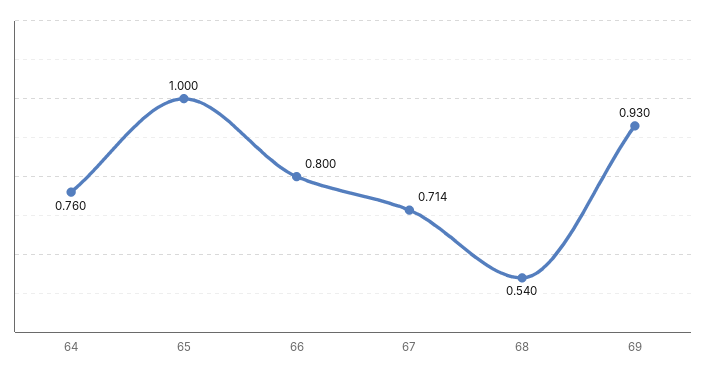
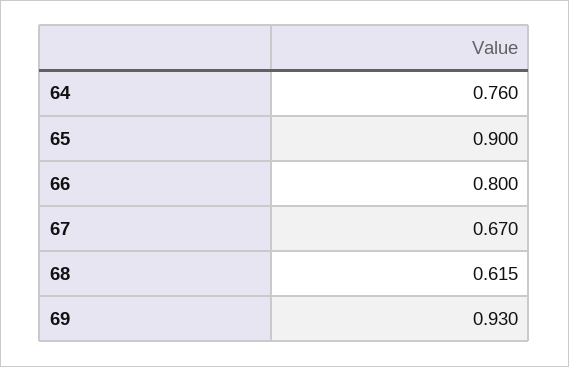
65: 1 -> 0.9
67: 0.714 -> 0.67
68: 0.54 -> 0.615

